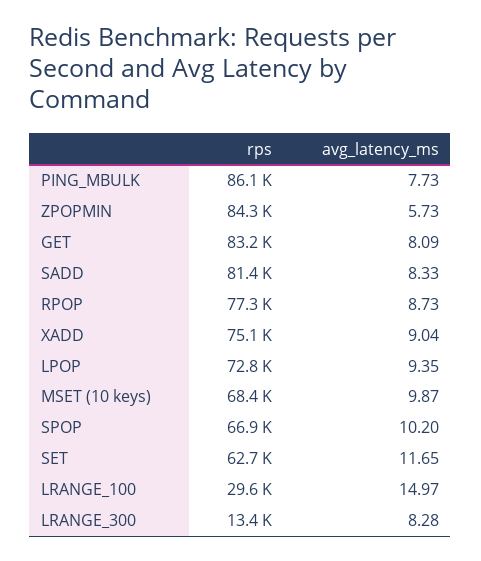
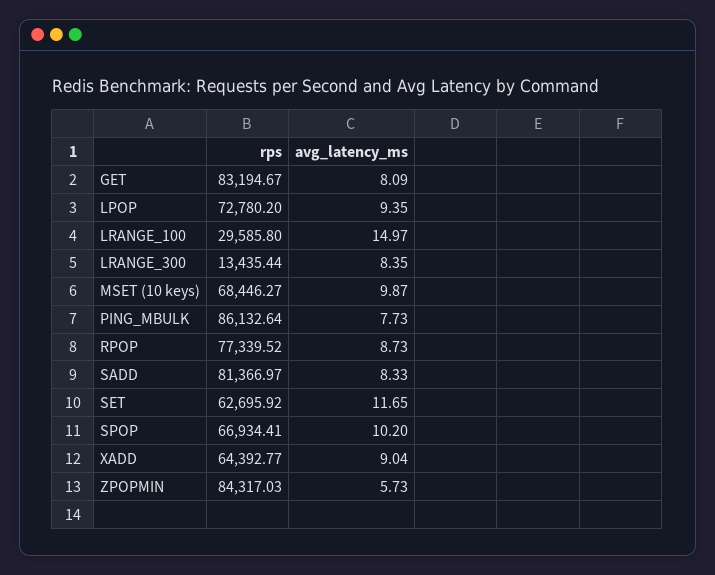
rps, XADD: 75100 -> 64392.77
avg_latency_ms, LRANGE_300: 8.28 -> 8.35

